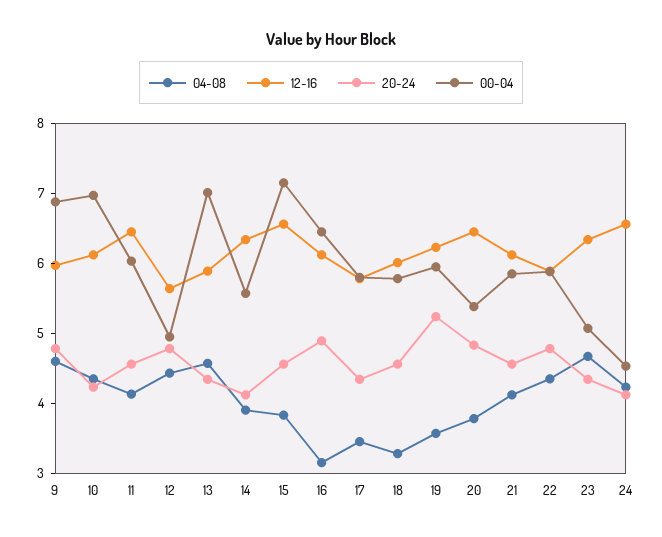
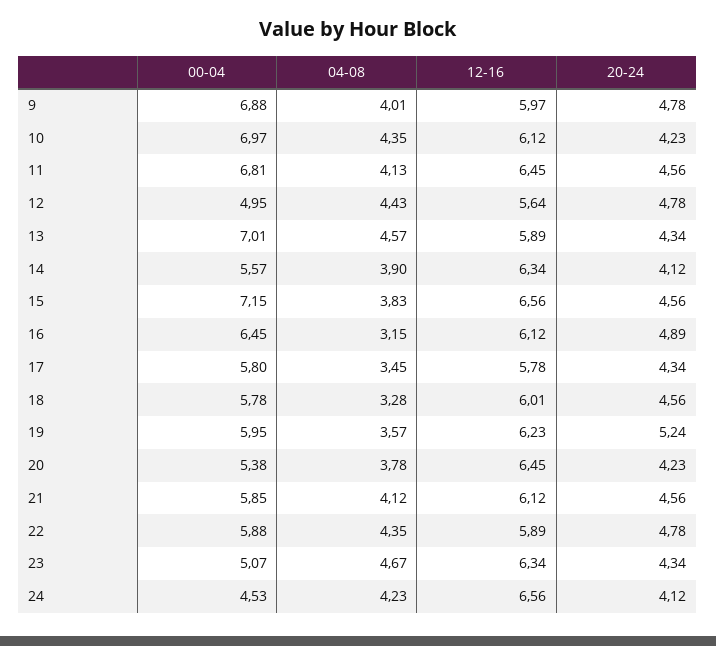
04-08, 9: 4.6 -> 4.01
00-04, 11: 6 -> 6.81
20-24, 20: 4.8 -> 4.23

